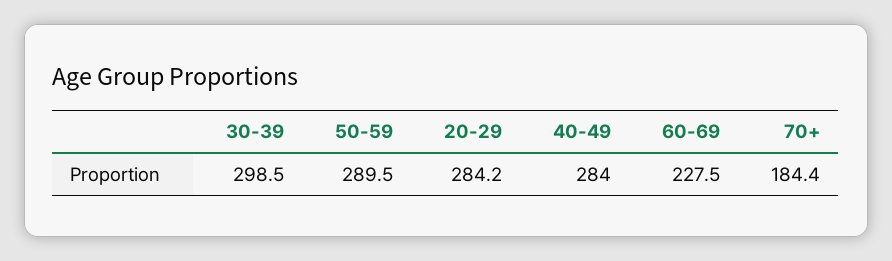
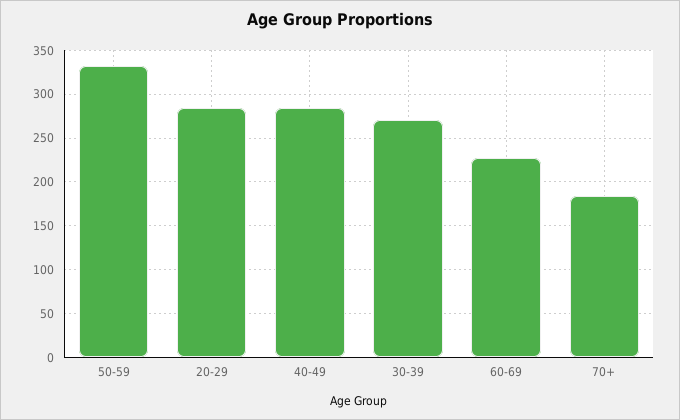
30-39: 298.5 -> 270
50-59: 289.5 -> 330

